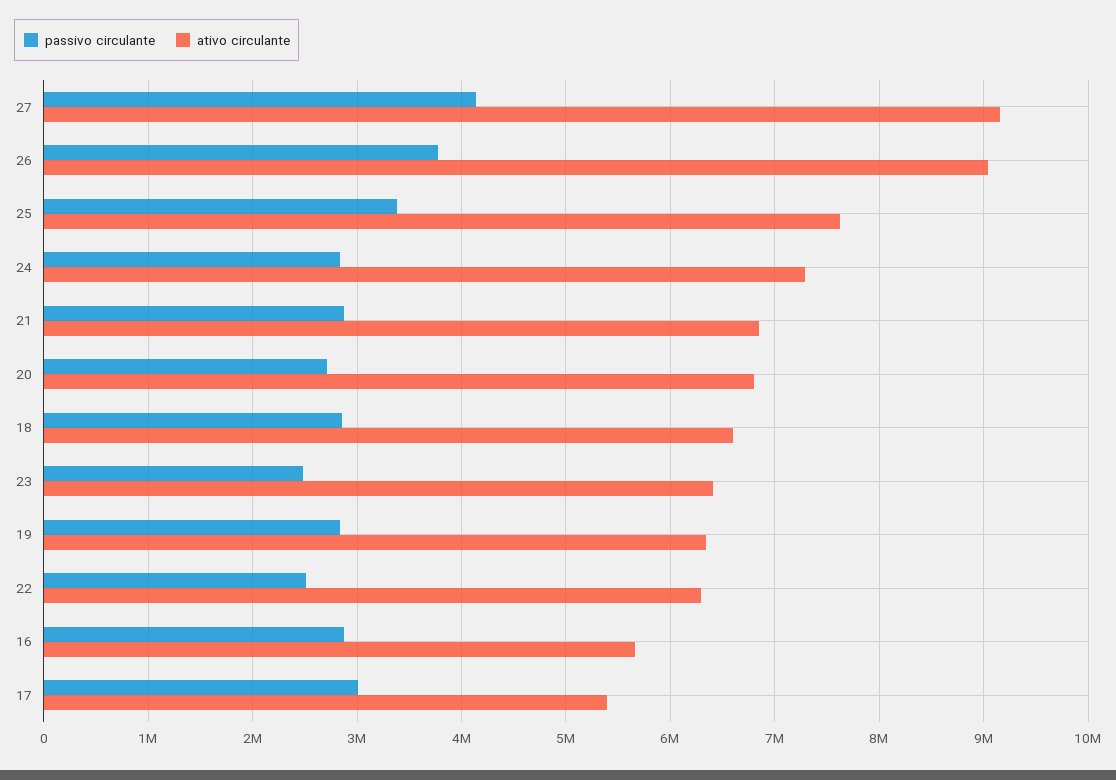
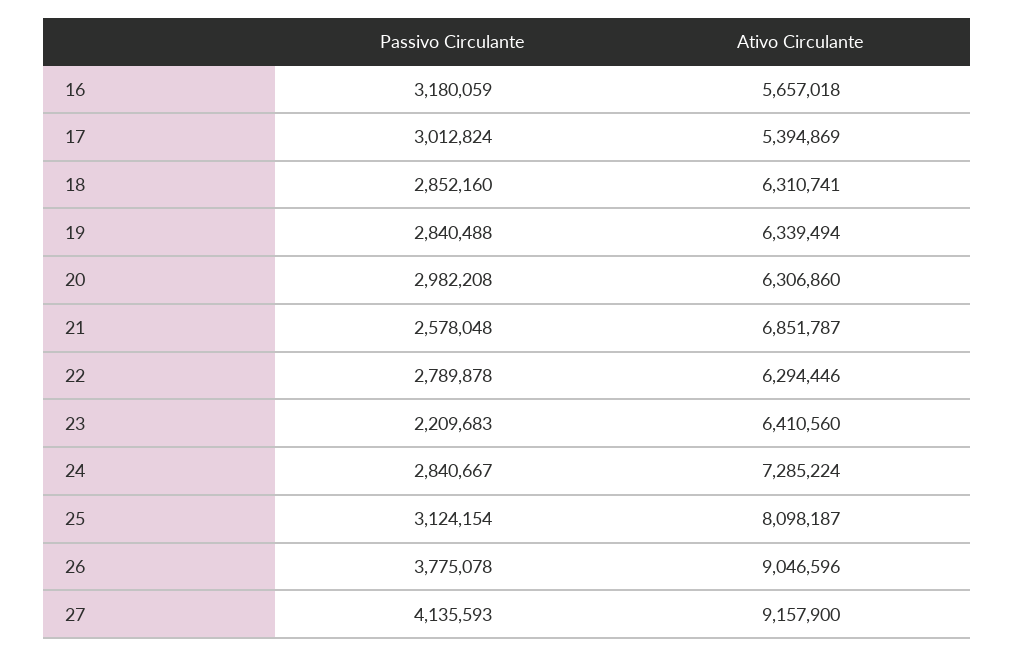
passivo circulante, 25: 3400000 -> 3124154
ativo circulante, 25: 7600000 -> 8098187
passivo circulante, 21: 2900000 -> 2578048
passivo circulante, 20: 2700000 -> 2982208
ativo circulante, 20: 6800000 -> 6306860
ativo circulante, 18: 6600000 -> 6310741
passivo circulante, 23: 2500000 -> 2209683
passivo circulante, 22: 2500000 -> 2789878
passivo circulante, 16: 2900000 -> 3180059

